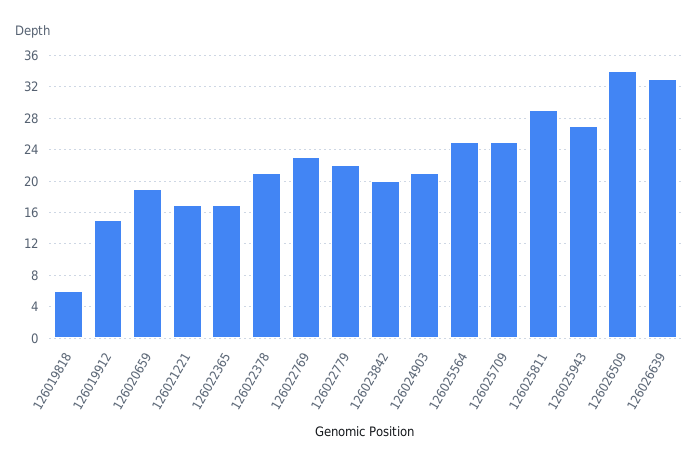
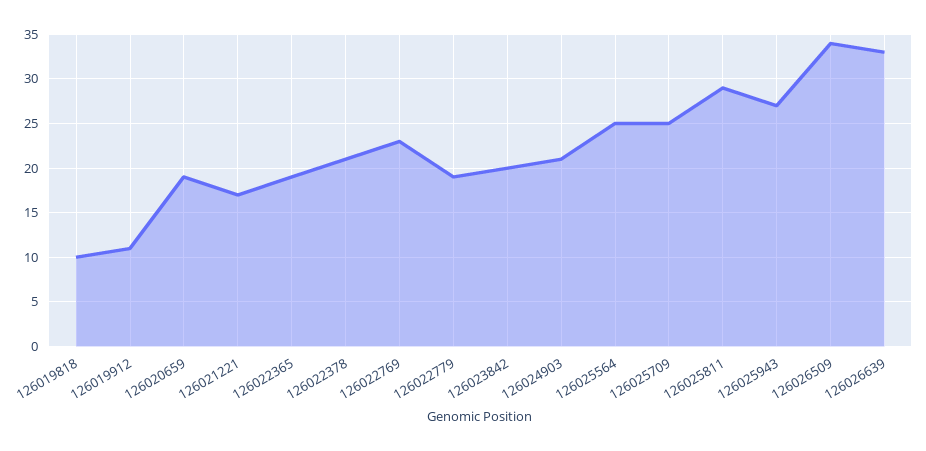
126019818: 6 -> 10
126019912: 15 -> 11
126022365: 17 -> 19
126022779: 22 -> 19

